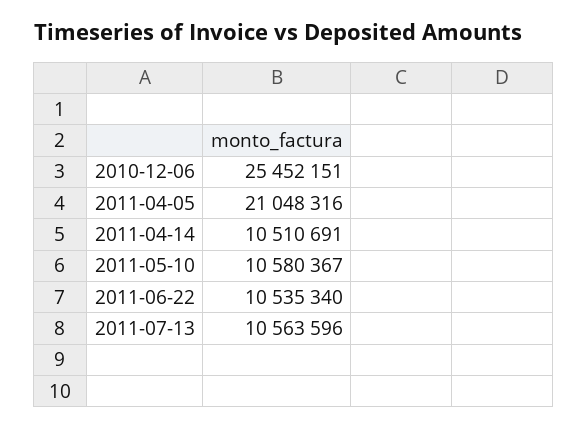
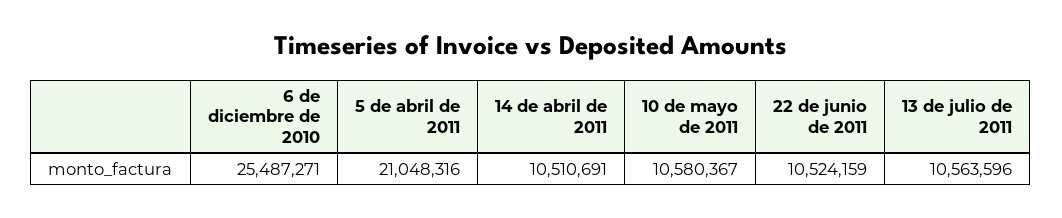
2010-12-06: 25452151 -> 25487271
2011-06-22: 10535340 -> 10524159

